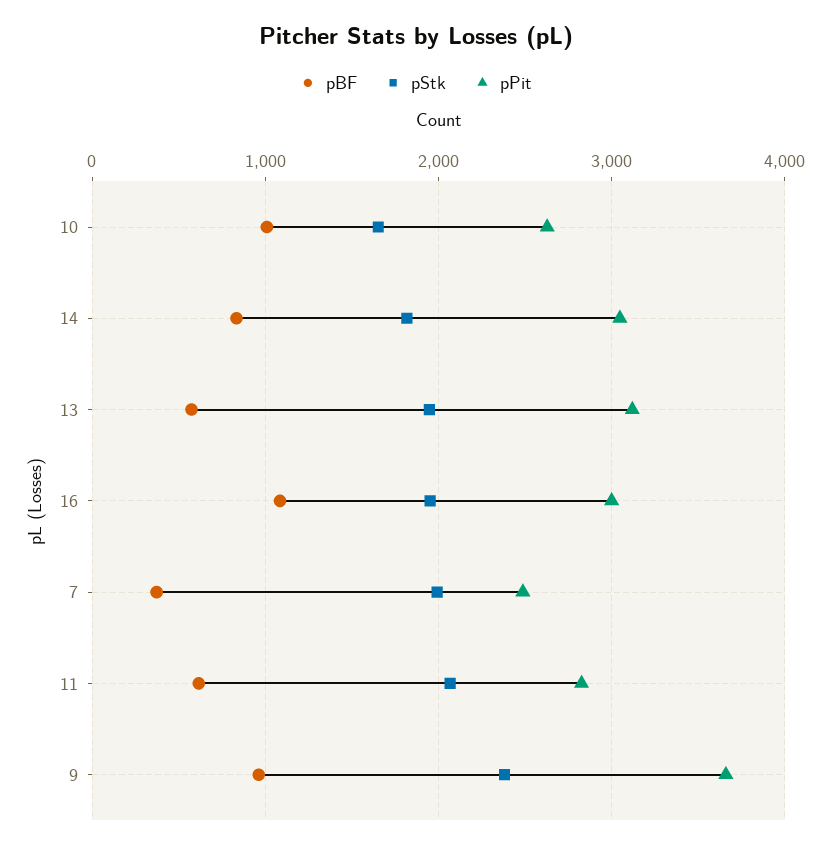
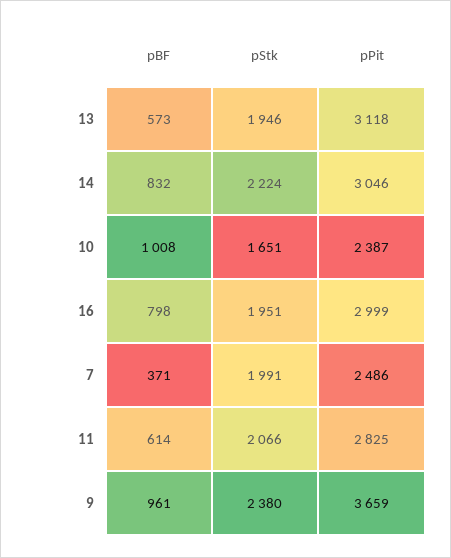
pPit, 10: 2600 -> 2387
pStk, 14: 1800 -> 2224
pBF, 16: 1100 -> 798

